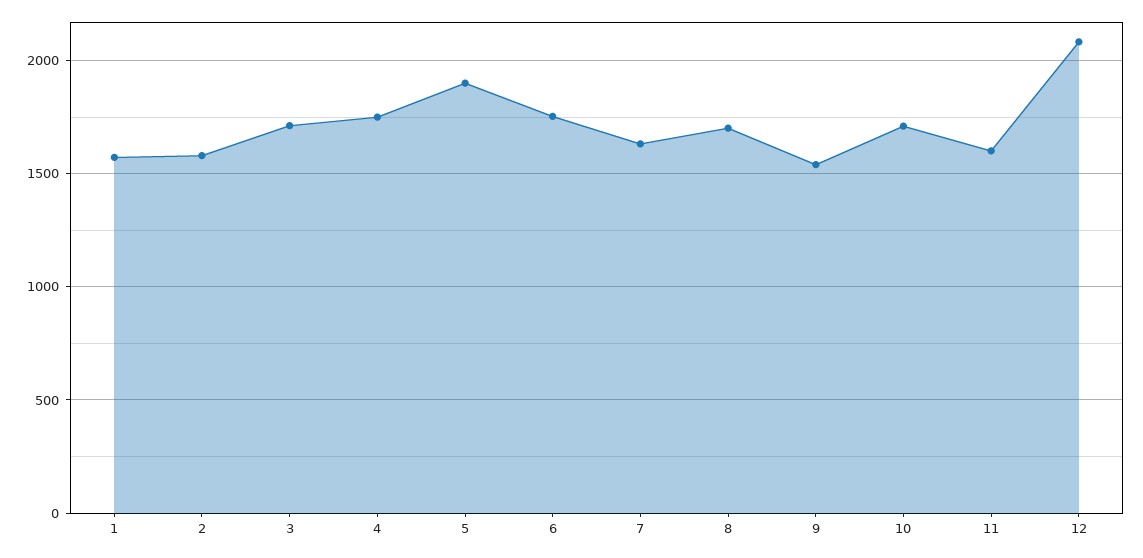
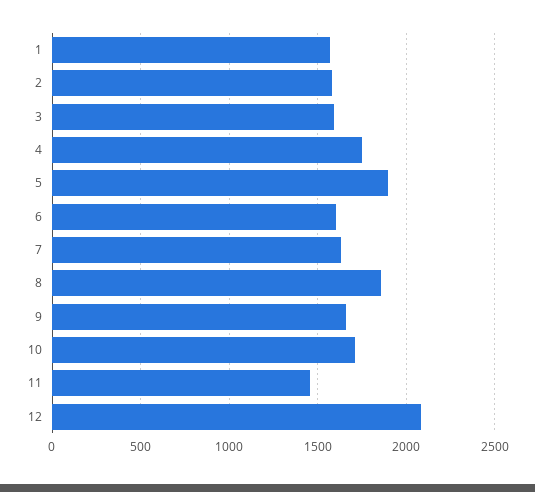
3: 1700 -> 1600
6: 1750 -> 1600
8: 1700 -> 1850
9: 1550 -> 1650
11: 1600 -> 1450

